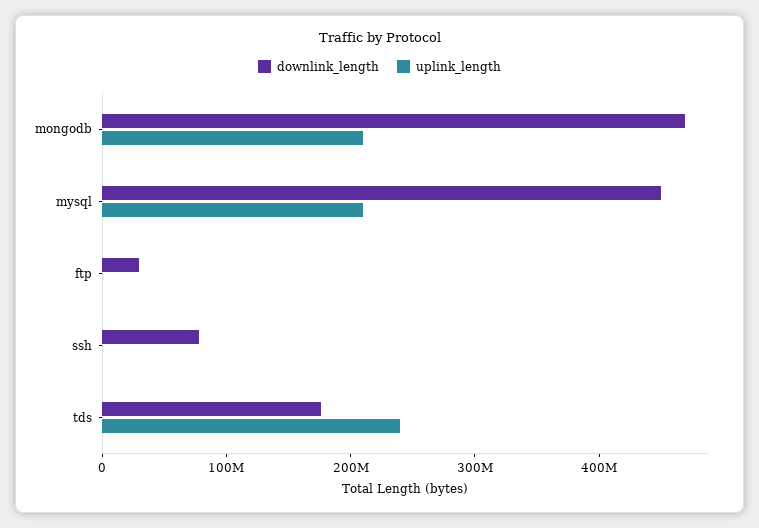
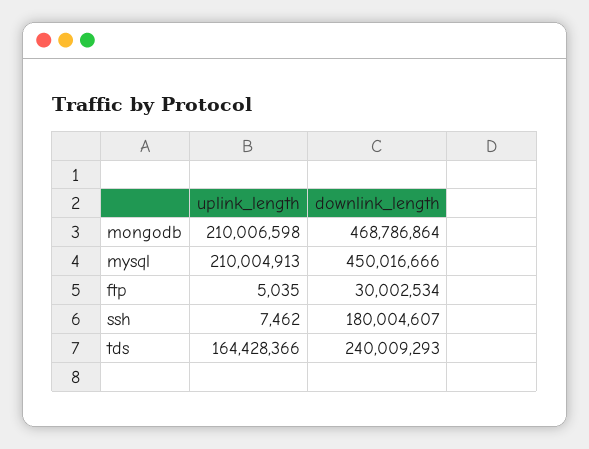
downlink_length, ssh: 80000000 -> 180004607
downlink_length, tds: 180000000 -> 240009293
uplink_length, tds: 240000000 -> 164428366

